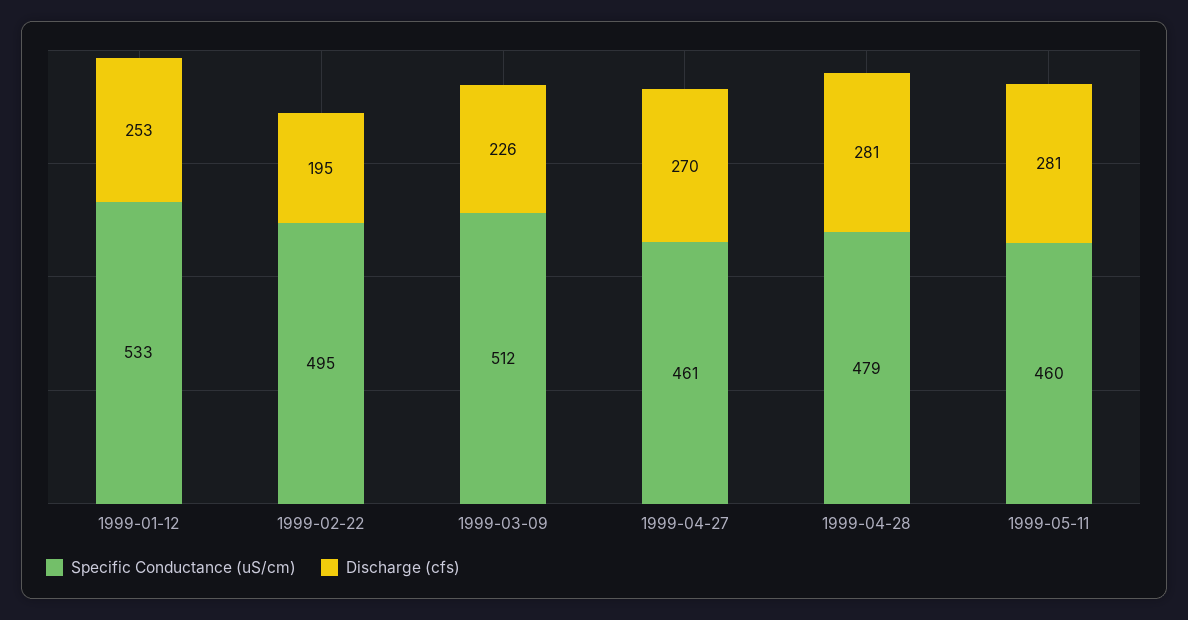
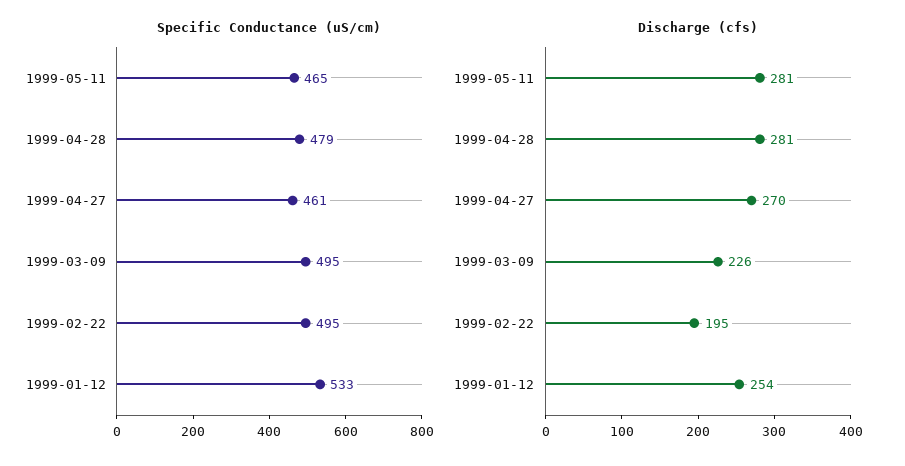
Discharge (cfs), 1999-01-12: 253 -> 254
Specific Conductance (uS/cm), 1999-03-09: 512 -> 495
Specific Conductance (uS/cm), 1999-05-11: 460 -> 465

